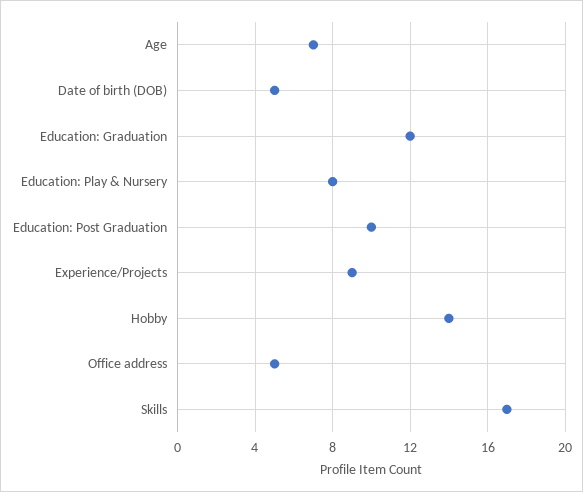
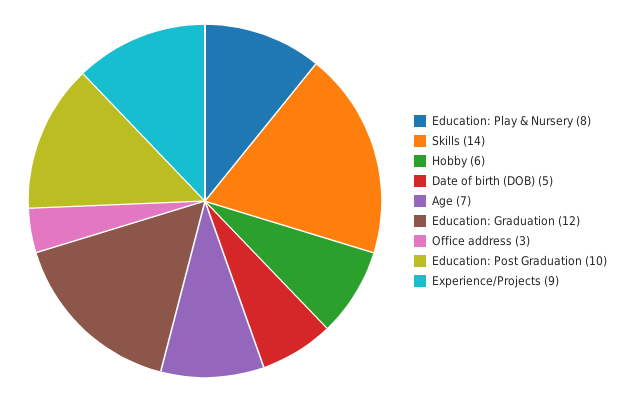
Hobby: 14 -> 6
Office address: 5 -> 3
Skills: 17 -> 14

